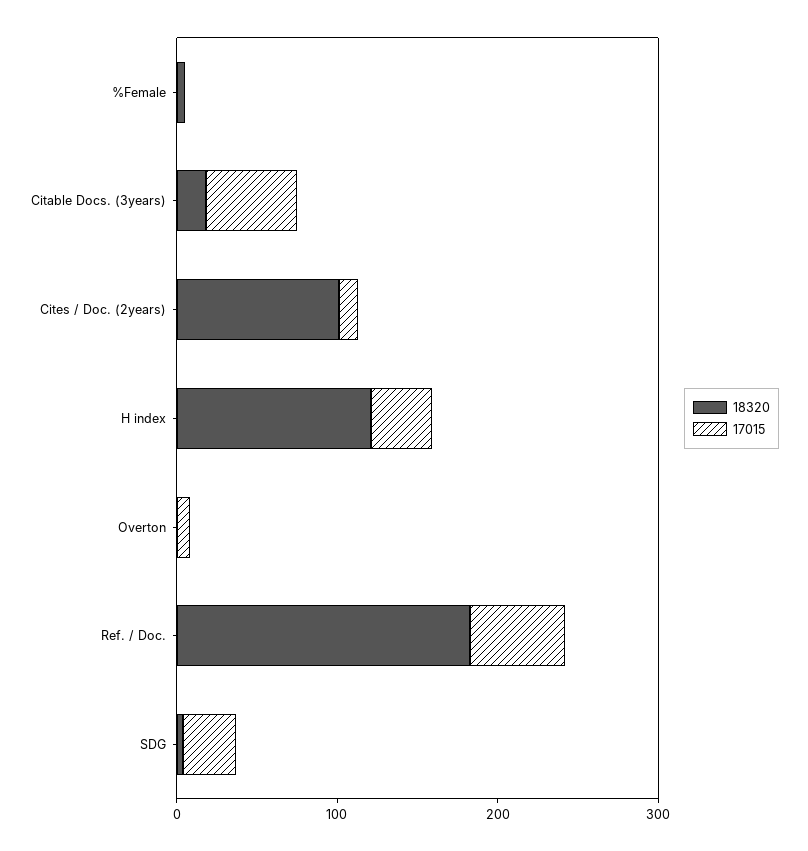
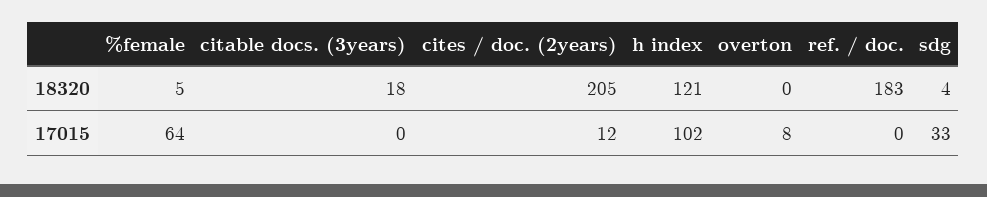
17015, %Female: 0 -> 64
17015, Citable Docs. (3years): 60 -> 0
18320, Cites / Doc. (2years): 100 -> 205
17015, H index: 40 -> 102
17015, Ref. / Doc.: 60 -> 0

